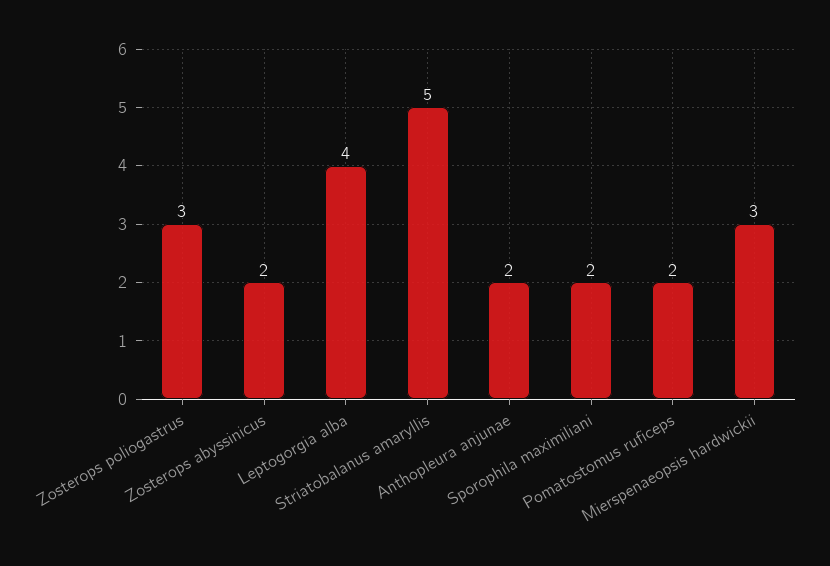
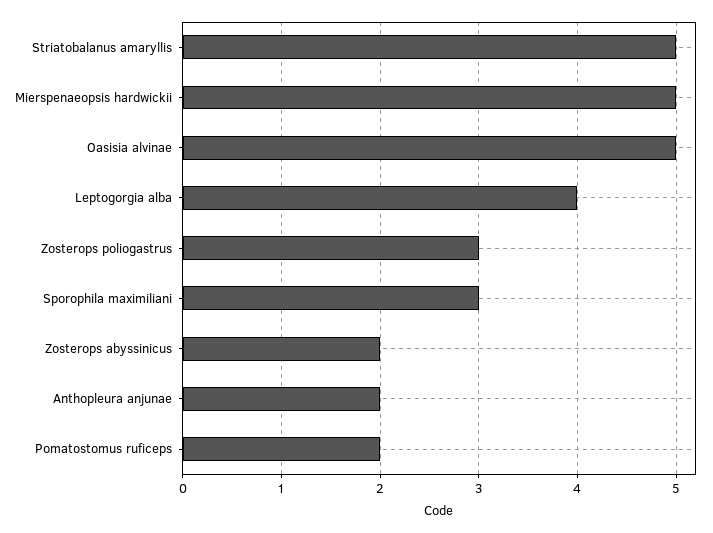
Sporophila maximiliani: 2 -> 3
Mierspenaeopsis hardwickii: 3 -> 5
Oasisia alvinae: none -> 5

